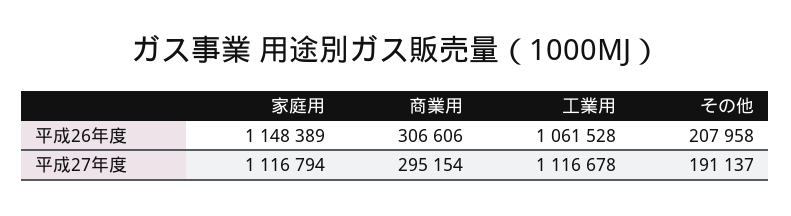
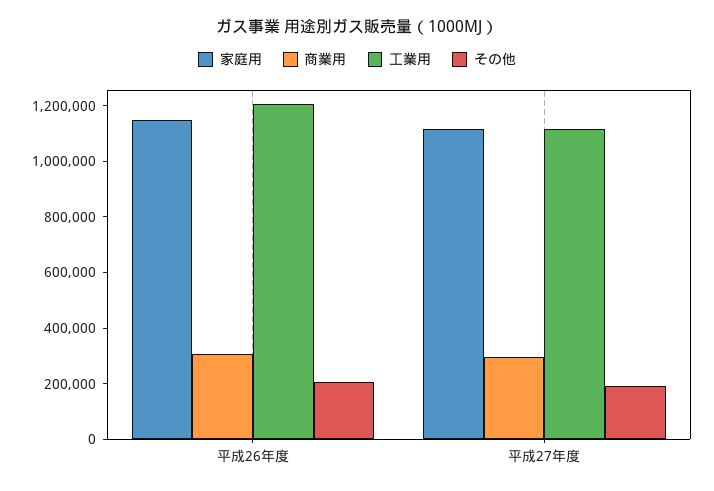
工業用, 平成26年度: 1061528 -> 1200000

